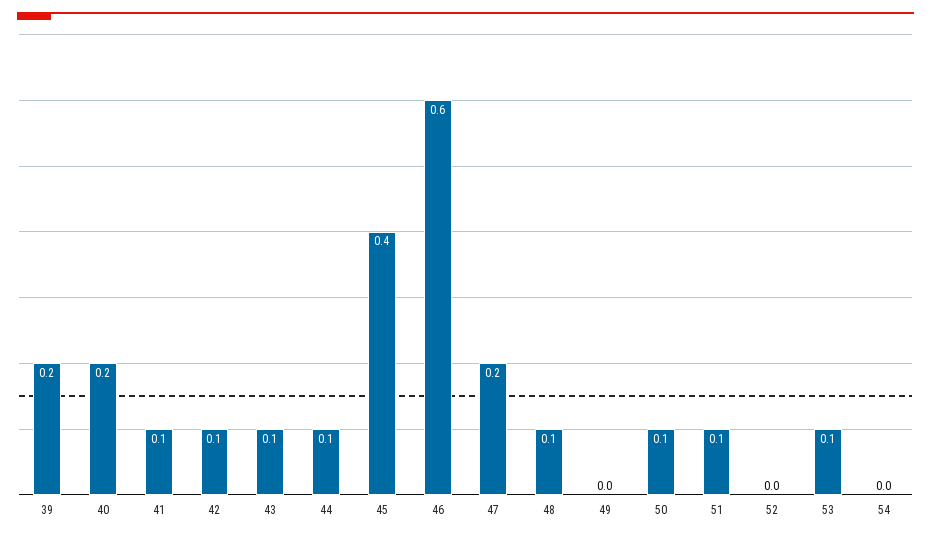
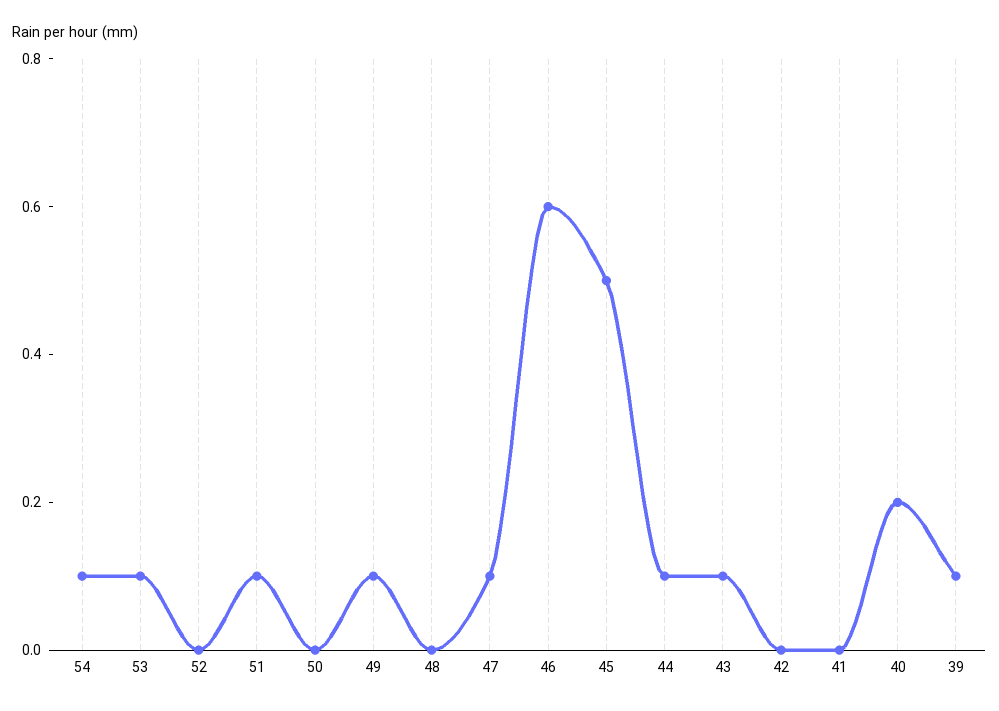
39: 0.2 -> 0.1
41: 0.1 -> 0
42: 0.1 -> 0
45: 0.4 -> 0.5
47: 0.2 -> 0.1
48: 0.1 -> 0
49: 0 -> 0.1
50: 0.1 -> 0
54: 0 -> 0.1

